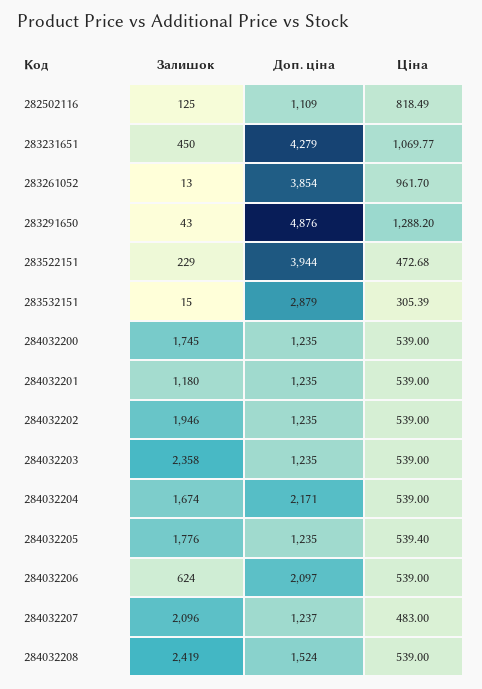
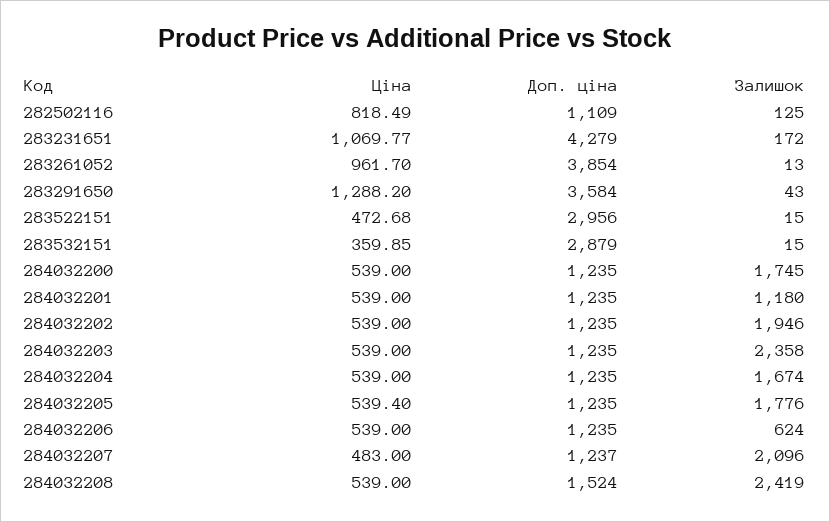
Залишок, 283231651: 450 -> 172
Доп. ціна, 283291650: 4876 -> 3584
Залишок, 283522151: 229 -> 15
Доп. ціна, 283522151: 3944 -> 2956
Ціна, 283532151: 305.39 -> 359.85
Доп. ціна, 284032204: 2171 -> 1235
Доп. ціна, 284032206: 2097 -> 1235

